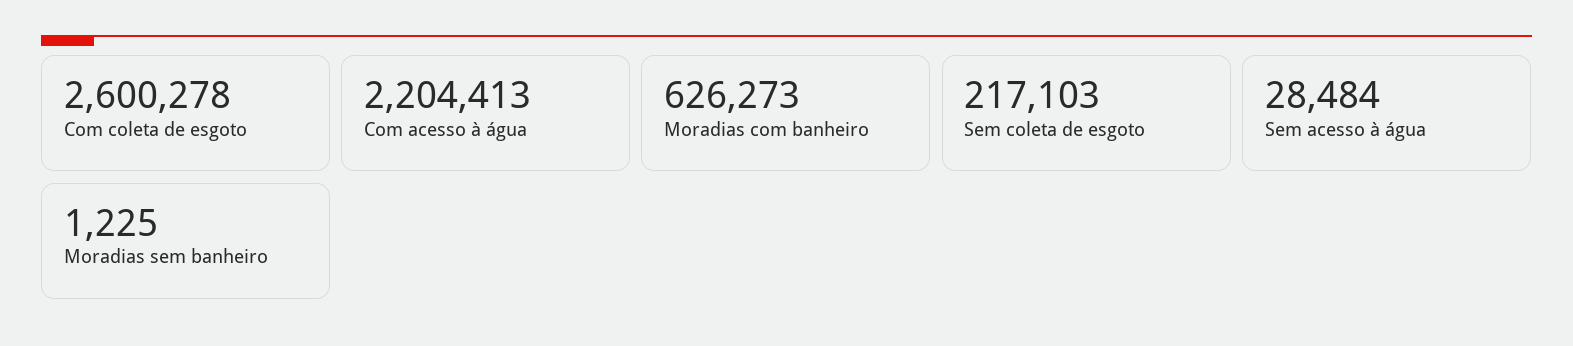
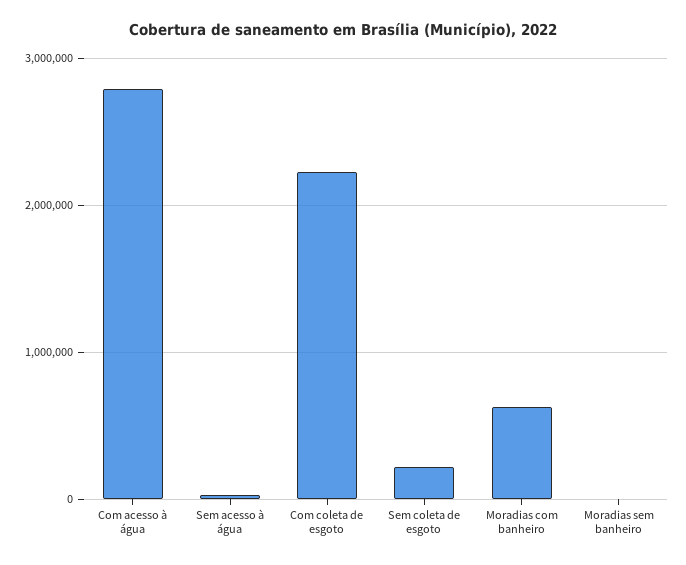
Com coleta de esgoto: 2600278 -> 2200000
Com acesso à água: 2204413 -> 2800000

